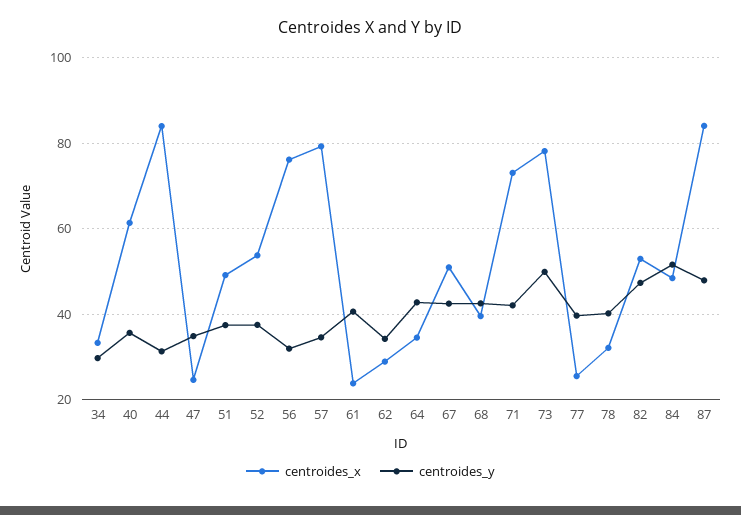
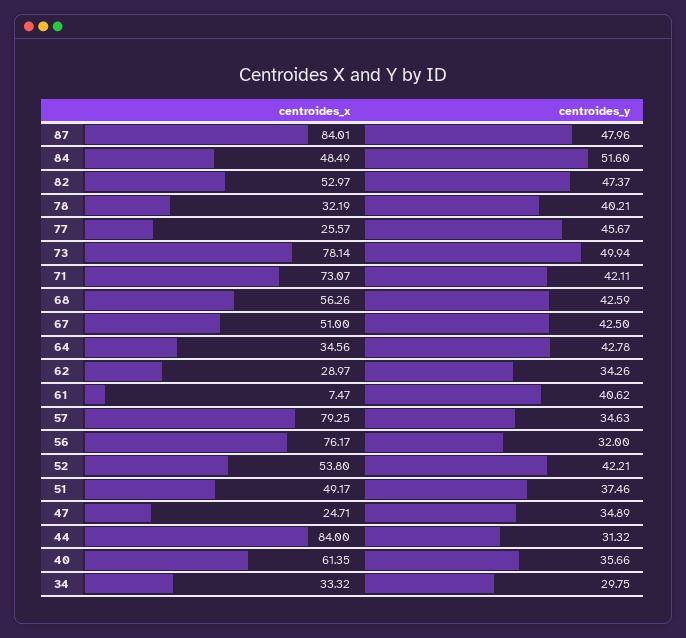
centroides_y, 52: 38 -> 42.21
centroides_x, 61: 24 -> 7.47
centroides_x, 68: 40 -> 56.26
centroides_y, 77: 40 -> 45.67

